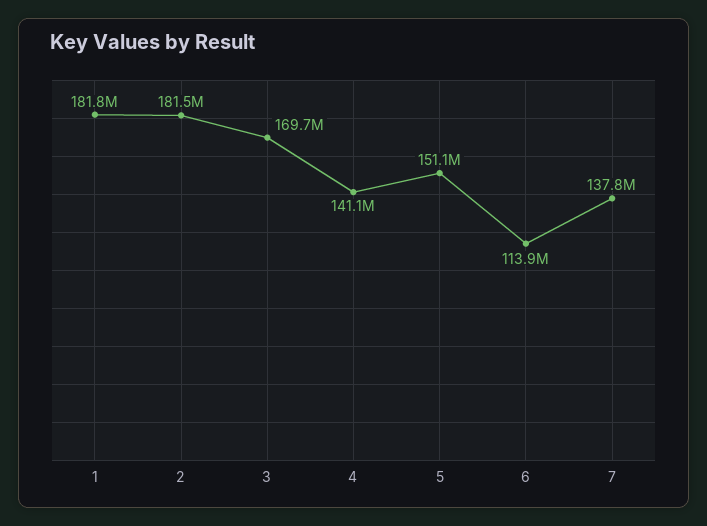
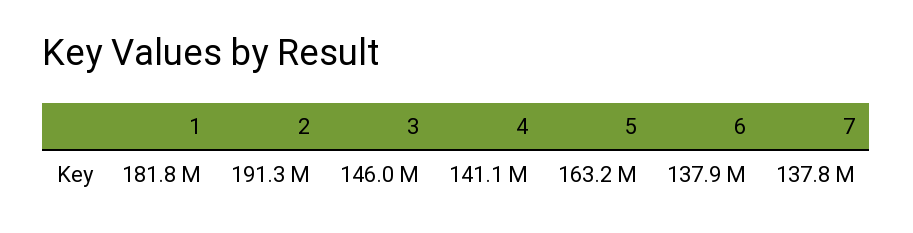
2: 181500000 -> 191300000
3: 169700000 -> 146000000
5: 151100000 -> 163200000
6: 113900000 -> 137900000

